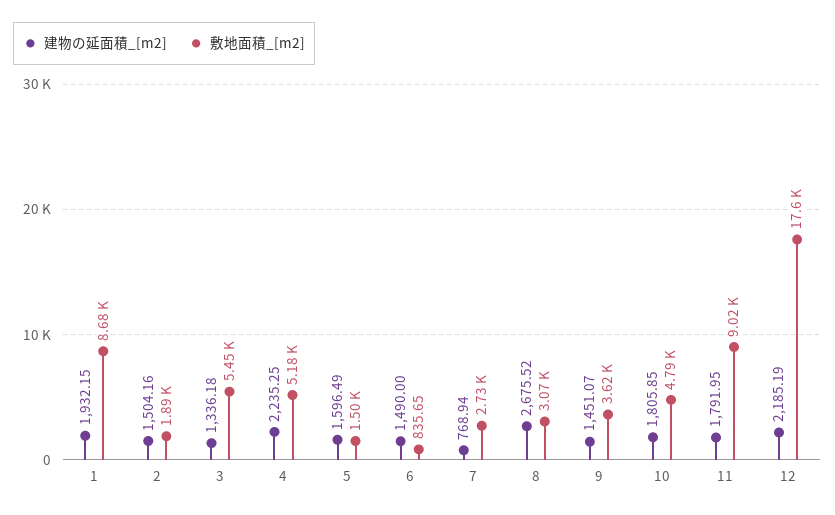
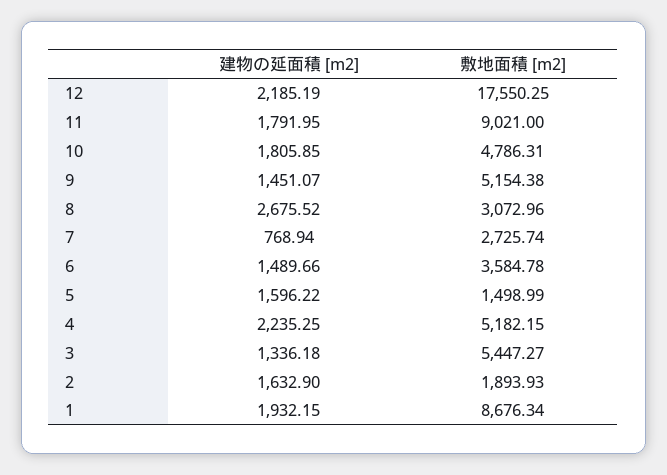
建物の延面積_[m2], 2: 1504.16 -> 1632.9
建物の延面積_[m2], 5: 1596.49 -> 1596.22
建物の延面積_[m2], 6: 1490 -> 1489.66
敷地面積_[m2], 6: 835.65 -> 3584.78
敷地面積_[m2], 9: 3620 -> 5154.38

